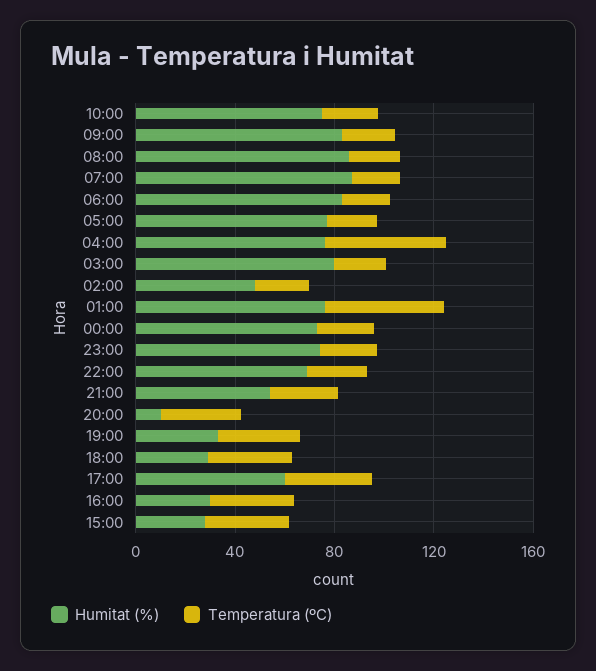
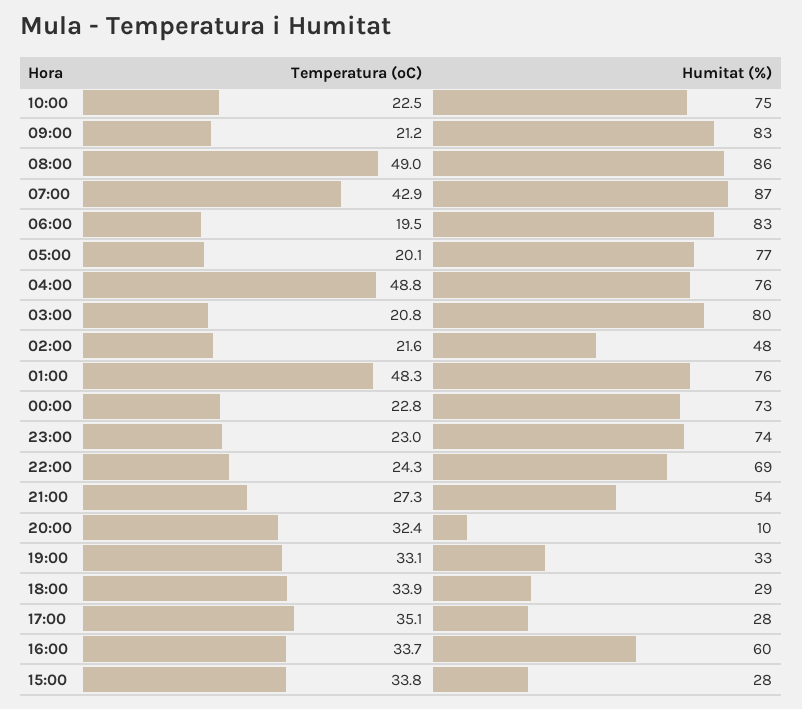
Temperatura (ºC), 08:00: 20 -> 49
Temperatura (ºC), 07:00: 20 -> 42.9
Humitat (%), 17:00: 60 -> 28
Humitat (%), 16:00: 30 -> 60

